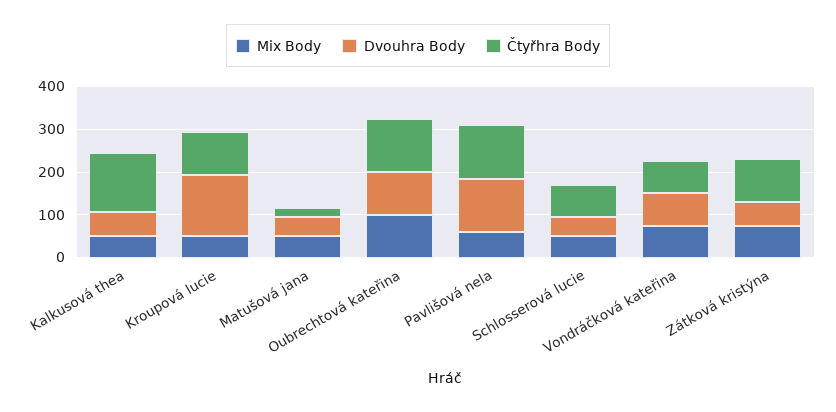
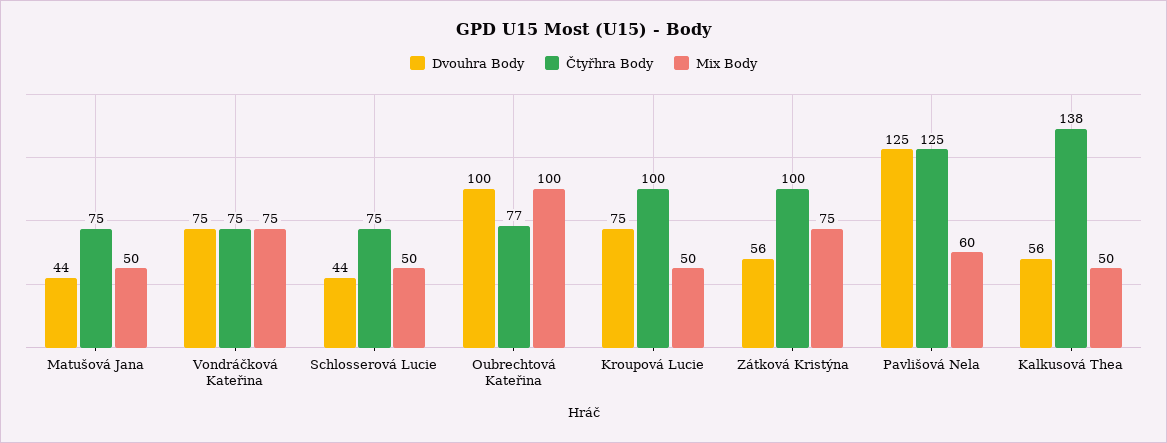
Dvouhra Body, Kroupová lucie: 140 -> 75
Čtyřhra Body, Matušová jana: 20 -> 75
Čtyřhra Body, Oubrechtová kateřina: 120 -> 77

